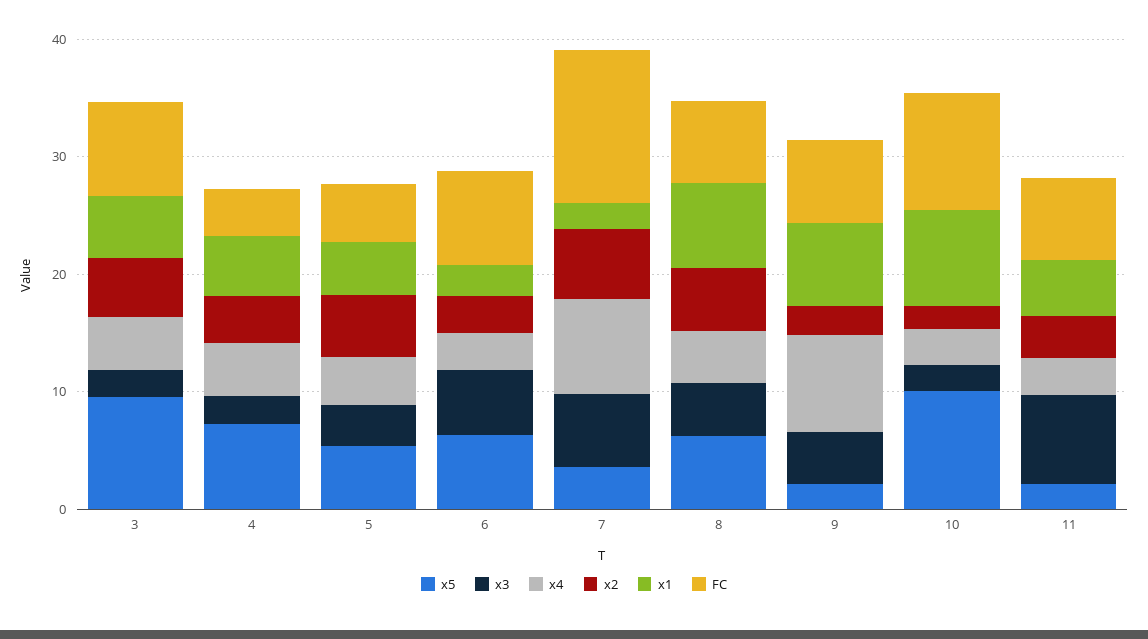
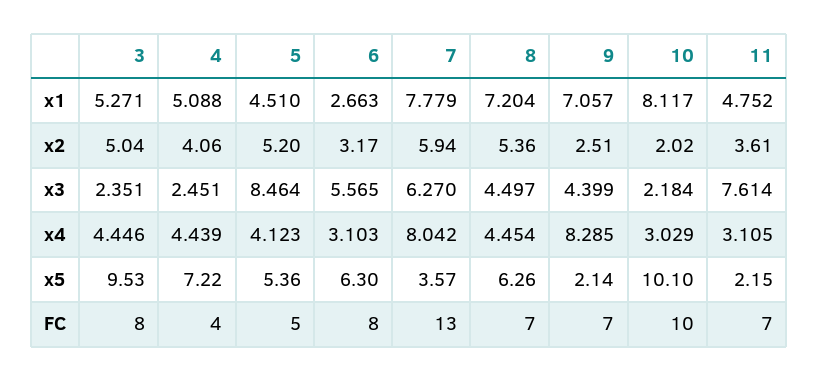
x3, 5: 4 -> 8.464
x1, 7: 2 -> 7.779

